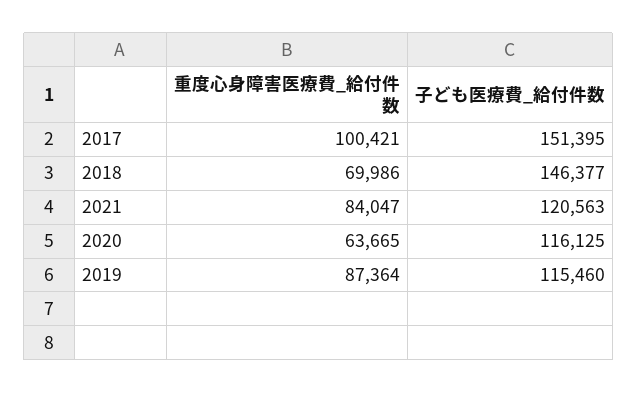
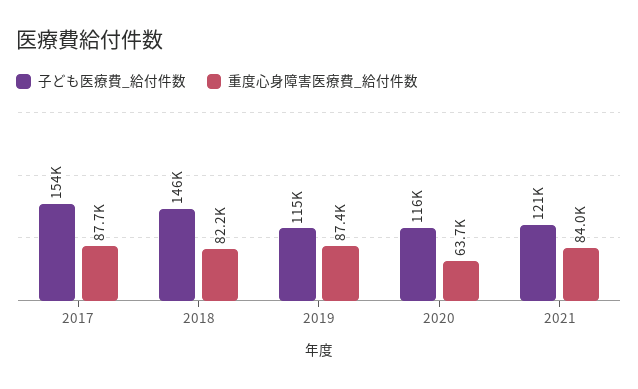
重度心身障害医療費_給付件数, 2017: 100421 -> 87700
子ども医療費_給付件数, 2017: 151395 -> 154000
重度心身障害医療費_給付件数, 2018: 69986 -> 82200

